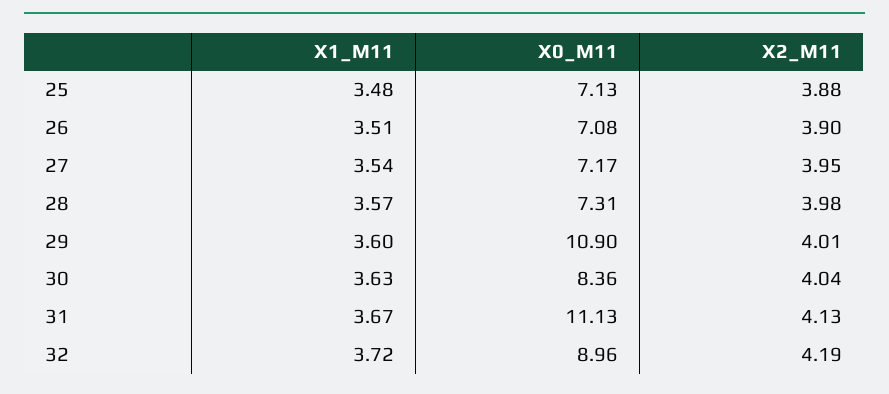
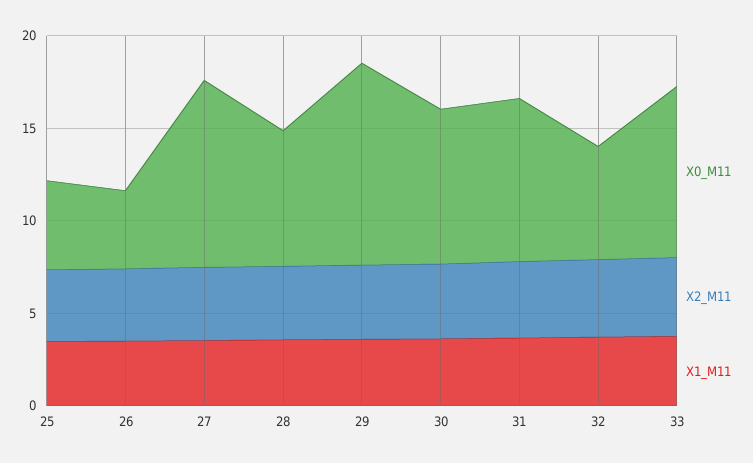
X0_M11, 25: 7.13 -> 5
X0_M11, 26: 7.08 -> 4
X0_M11, 27: 7.17 -> 10
X0_M11, 31: 11.13 -> 9
X0_M11, 32: 8.96 -> 6
X0_M11, 33: none -> 9
X2_M11, 33: none -> 4
X1_M11, 33: none -> 4

